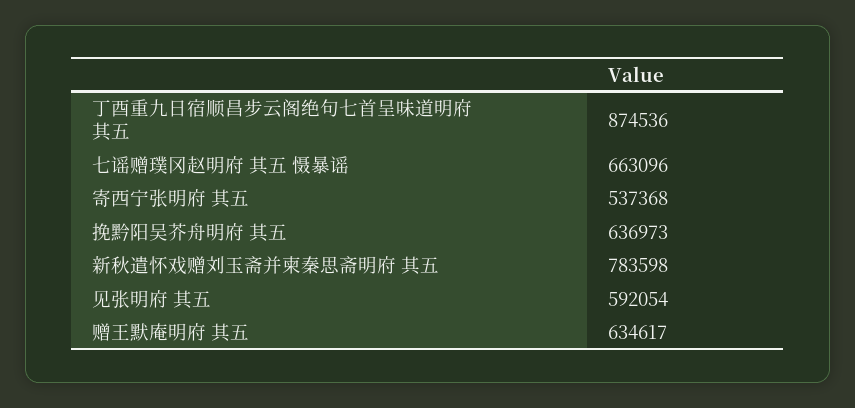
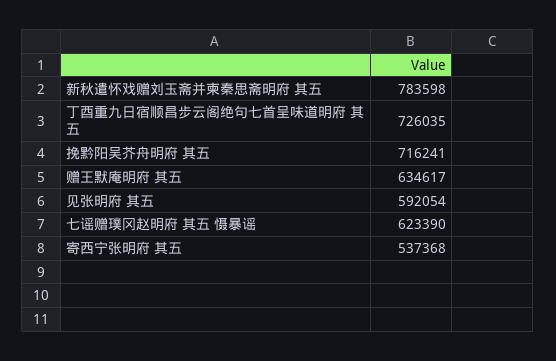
丁酉重九日宿顺昌步云阁绝句七首呈味道明府 其五: 874536 -> 726035
七谣赠璞冈赵明府 其五 慑暴谣: 663096 -> 623390
挽黔阳吴芥舟明府 其五: 636973 -> 716241

